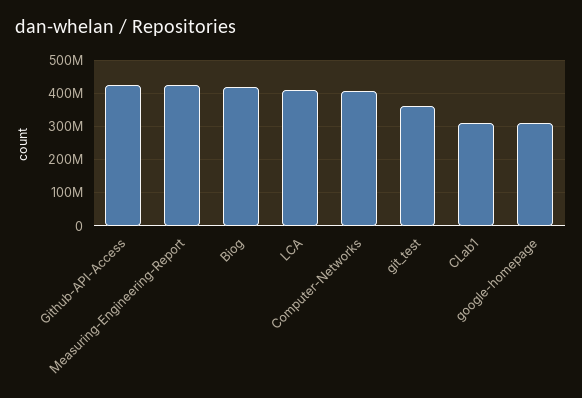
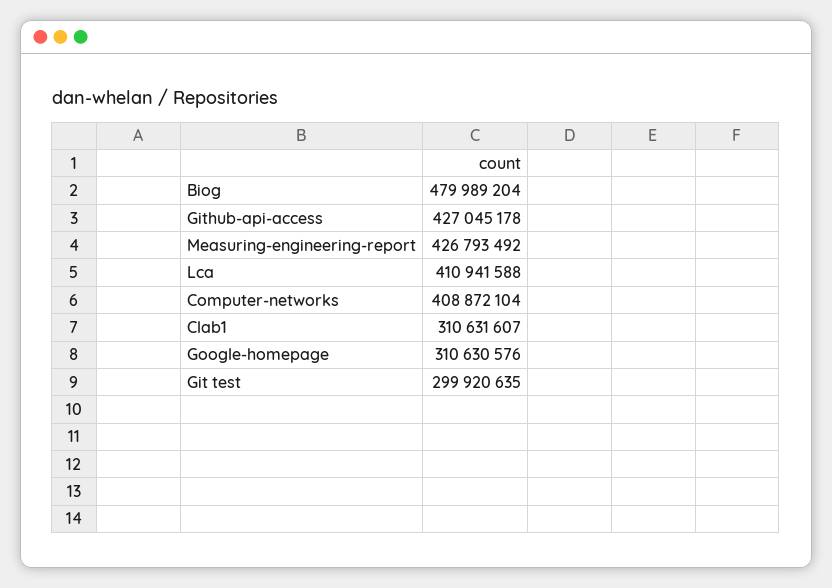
Biog: 420000000 -> 479989204
git_test: 360000000 -> 299920635

